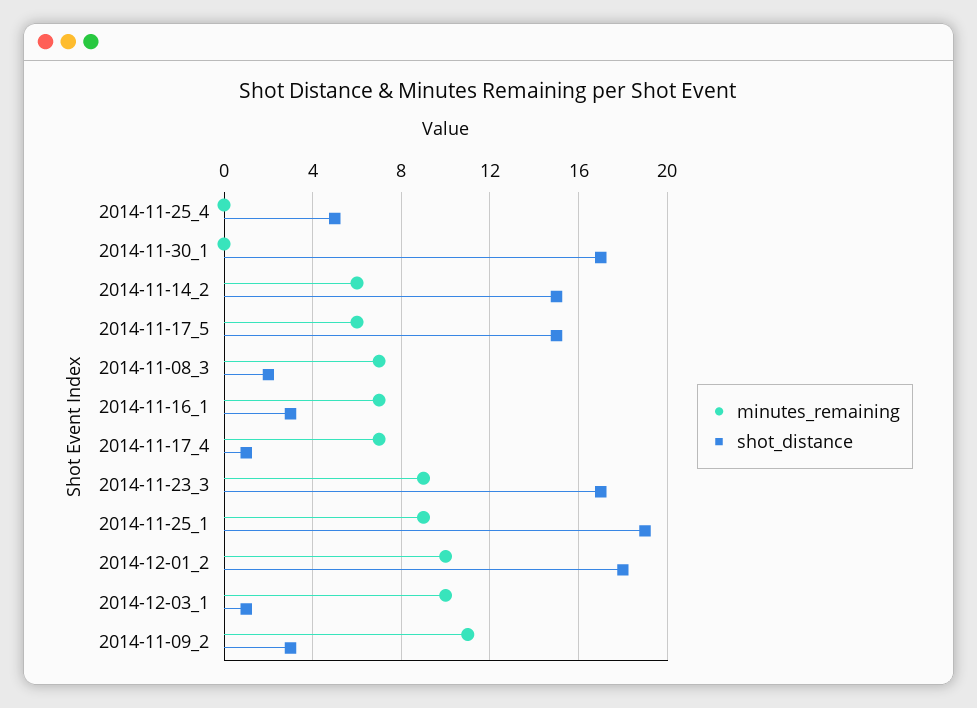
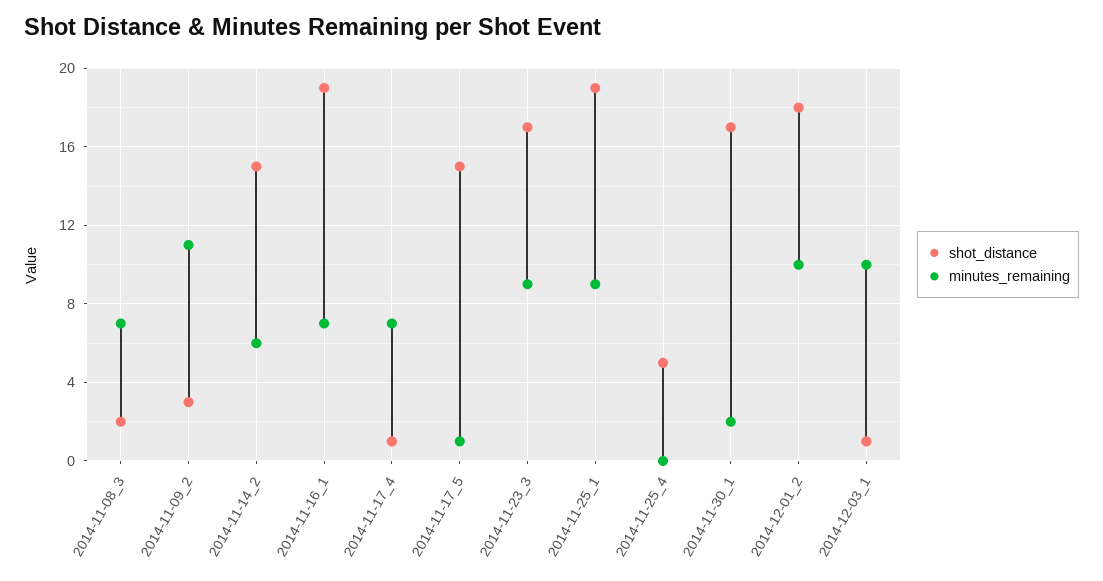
minutes_remaining, 2014-11-30_1: 0 -> 2
minutes_remaining, 2014-11-17_5: 6 -> 1
shot_distance, 2014-11-16_1: 3 -> 19

